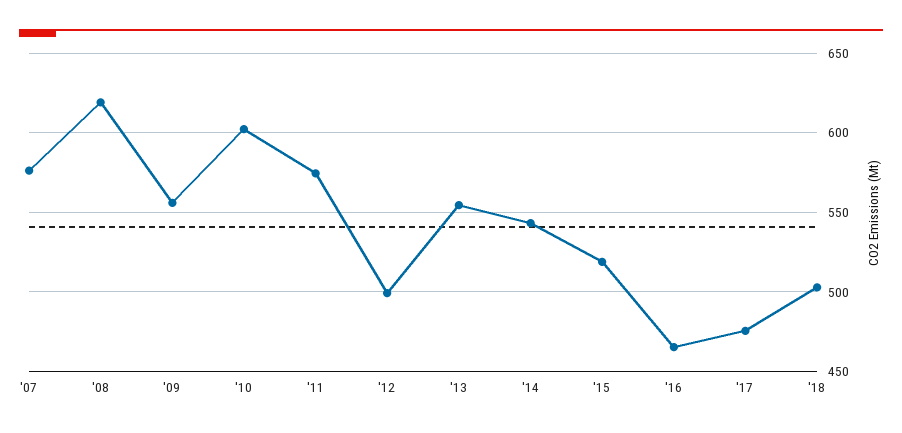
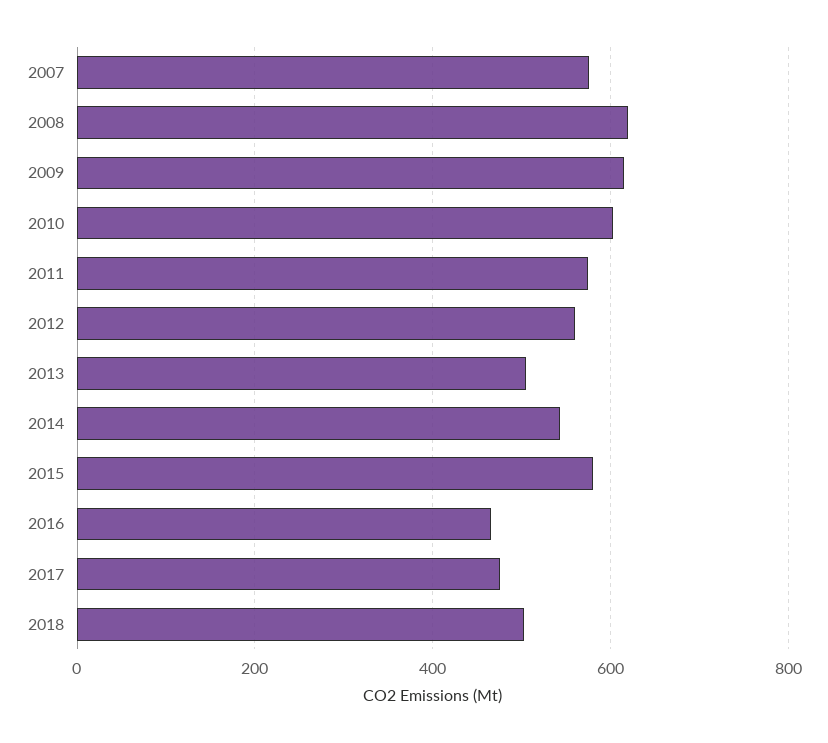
'09: 555 -> 620
'12: 500 -> 560
'13: 555 -> 500
'15: 520 -> 580

